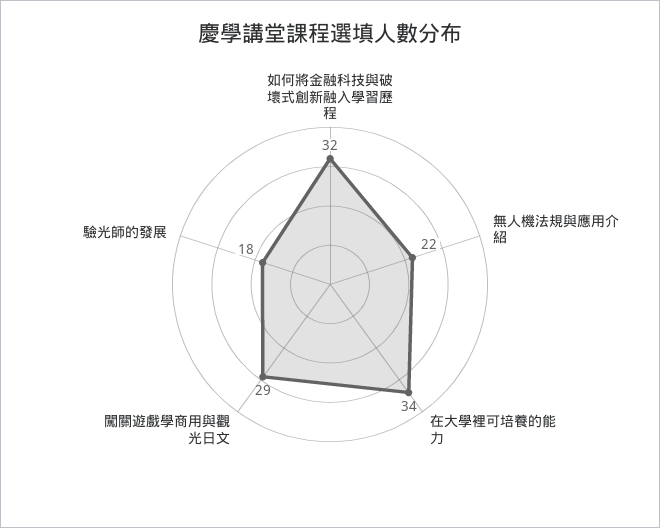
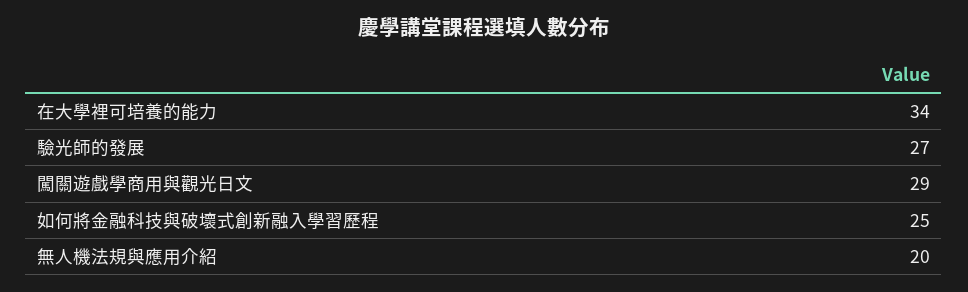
如何將金融科技與破壞式創新融入學習歷程: 32 -> 25
無人機法規與應用介紹: 22 -> 20
驗光師的發展: 18 -> 27

